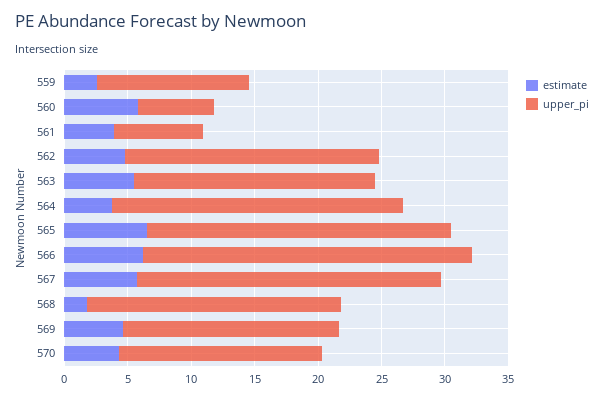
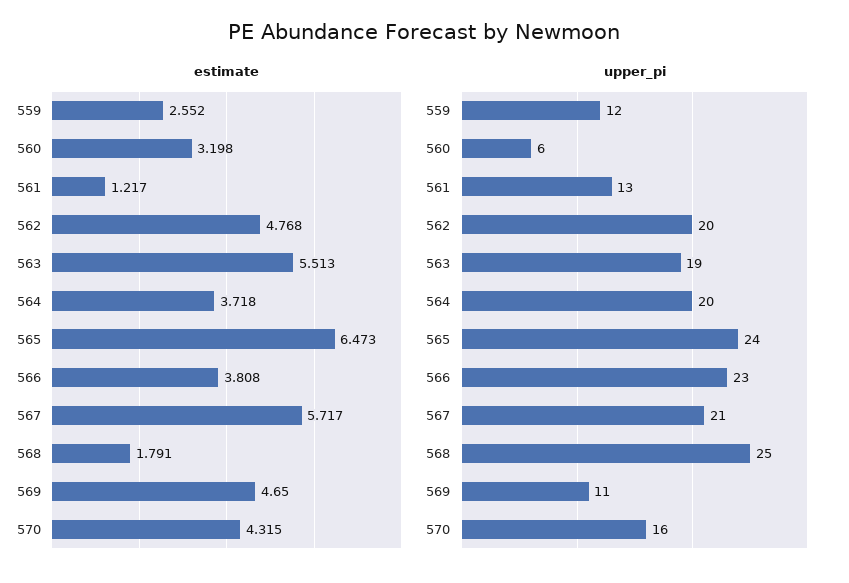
estimate, 560: 6 -> 3.198
estimate, 561: 4 -> 1.217
upper_pi, 561: 7 -> 13
upper_pi, 564: 23 -> 20
estimate, 566: 6 -> 3.808
upper_pi, 566: 26 -> 23
upper_pi, 567: 24 -> 21
upper_pi, 568: 20 -> 25
upper_pi, 569: 17 -> 11

